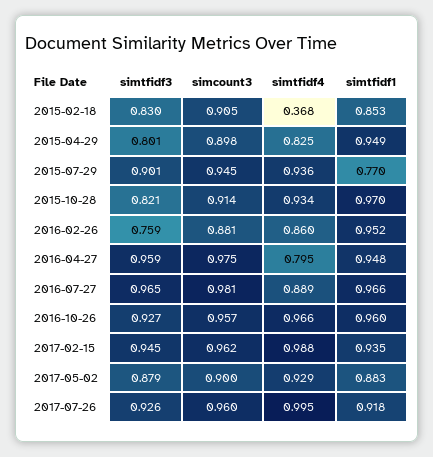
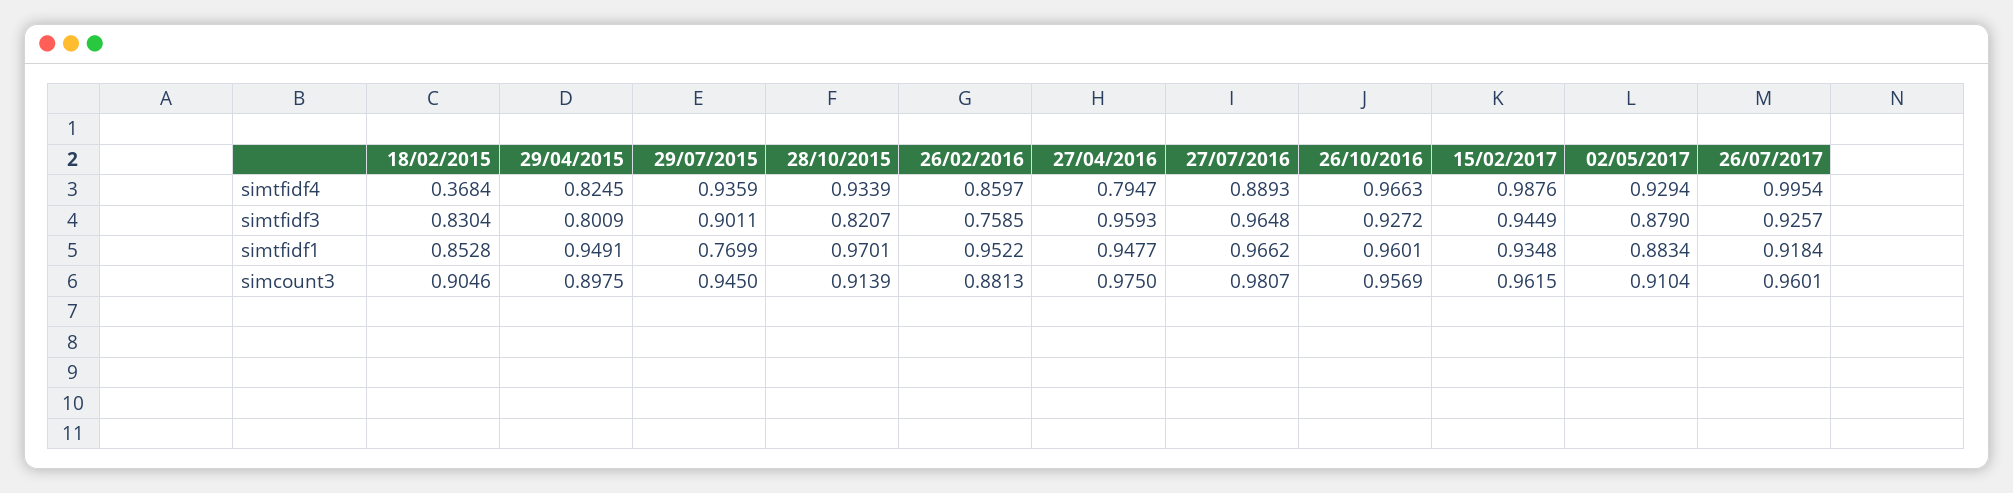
simcount3, 2017-05-02: 0.9 -> 0.9104

